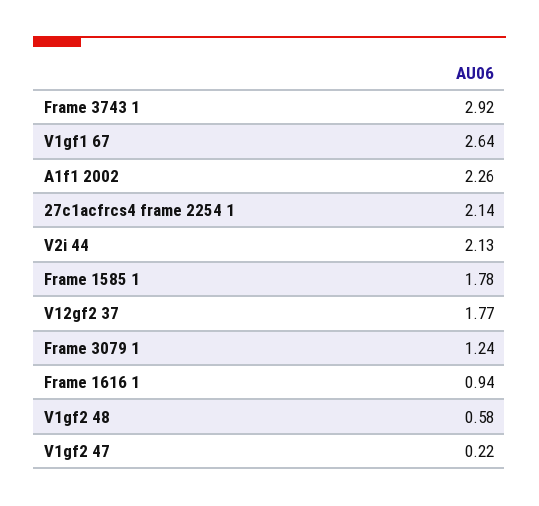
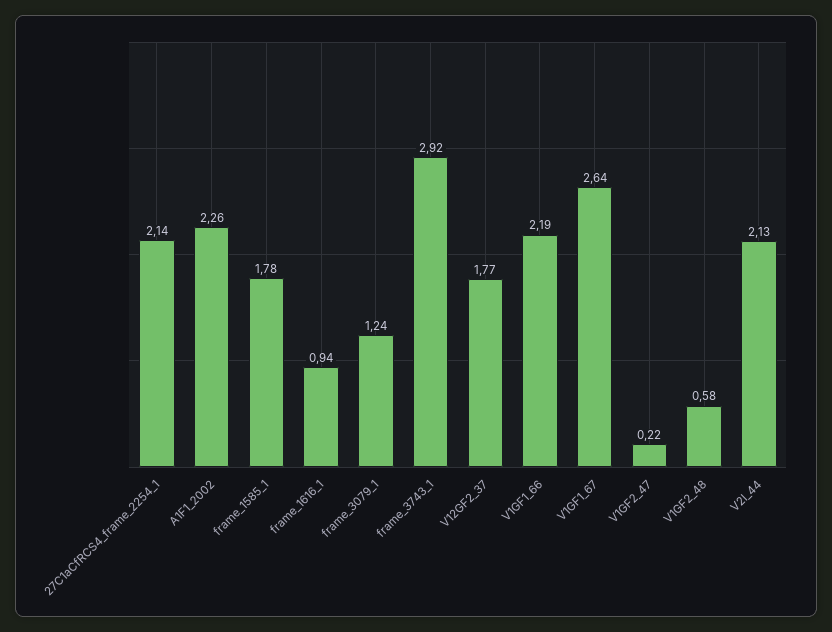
V1GF1_66: none -> 2.19

